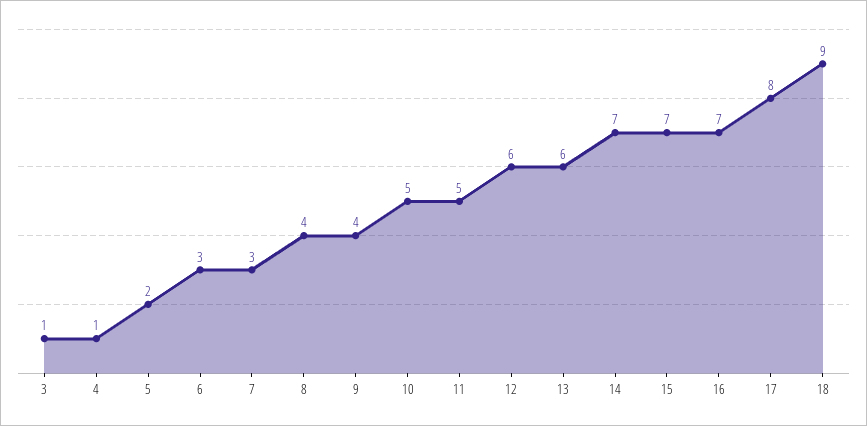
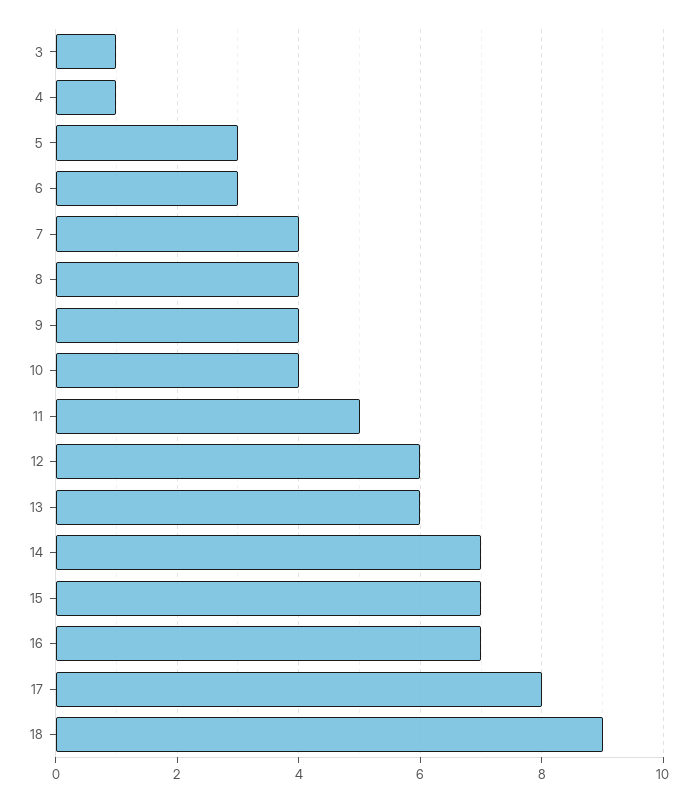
5: 2 -> 3
7: 3 -> 4
10: 5 -> 4

